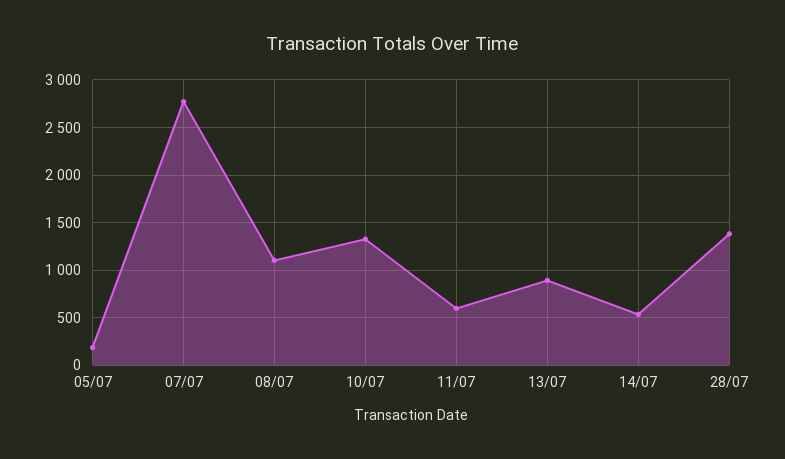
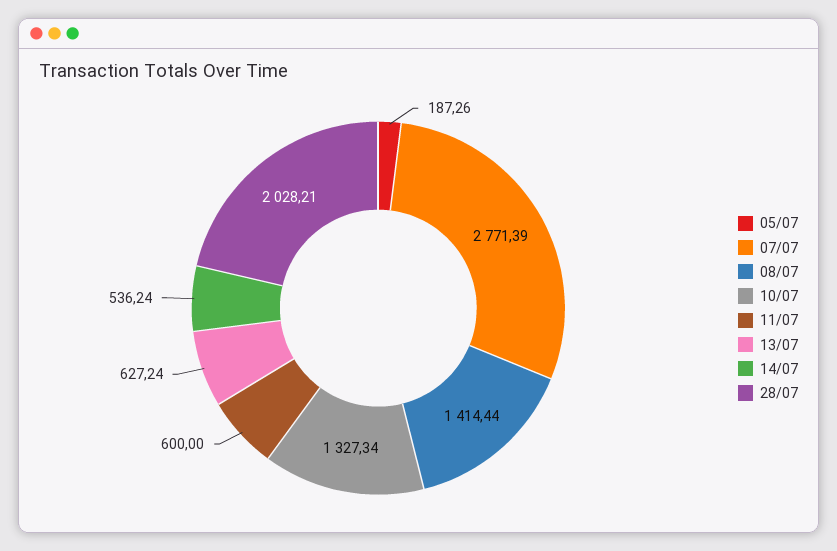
08/07: 1100 -> 1414.44
13/07: 900 -> 627.24
28/07: 1400 -> 2028.21

